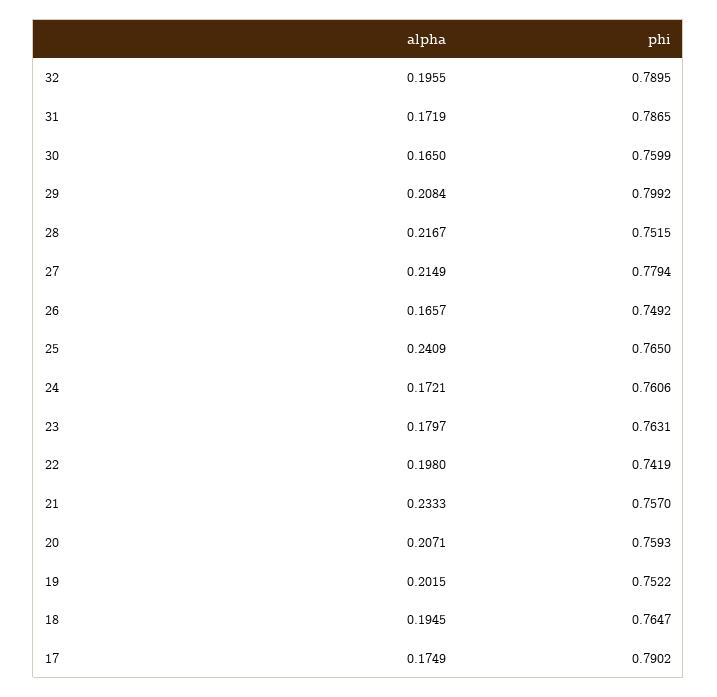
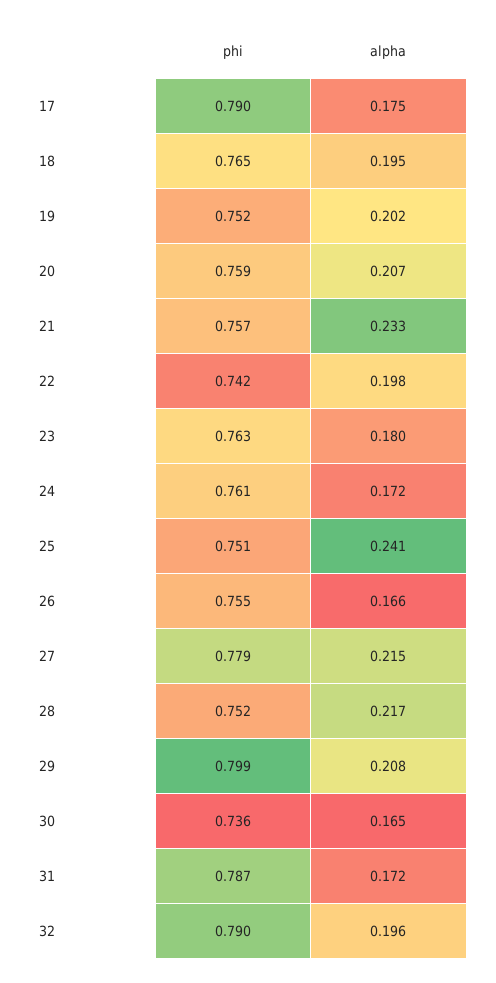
phi, 30: 0.7599 -> 0.736
phi, 26: 0.7492 -> 0.755
phi, 25: 0.765 -> 0.751

